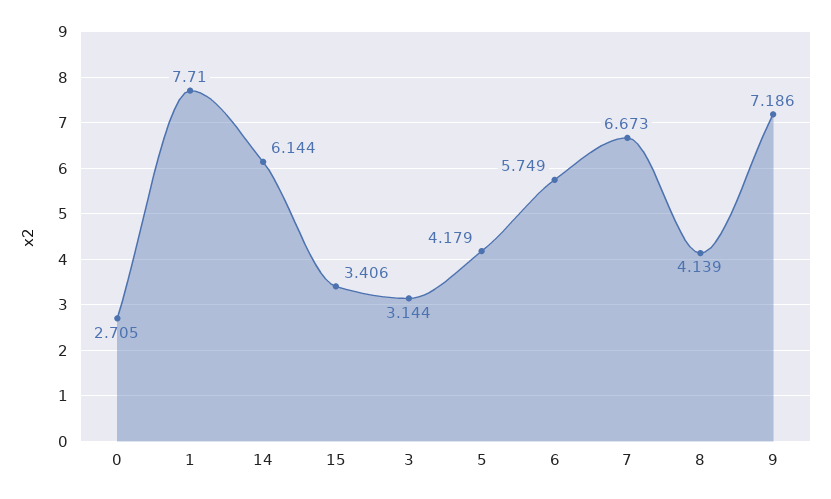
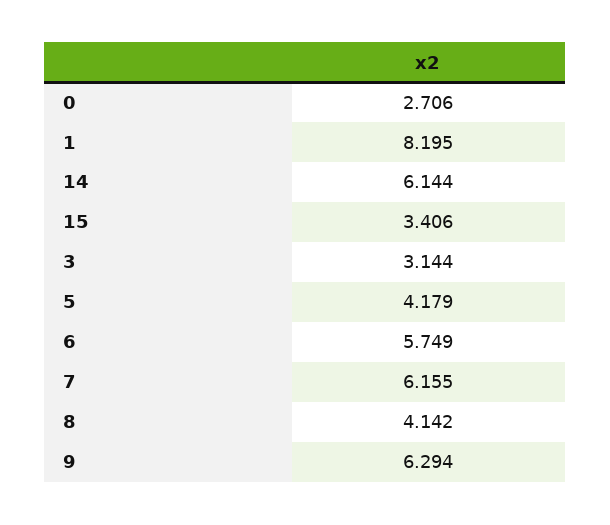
0: 2.705 -> 2.706
1: 7.71 -> 8.195
7: 6.673 -> 6.155
8: 4.139 -> 4.142
9: 7.186 -> 6.294

